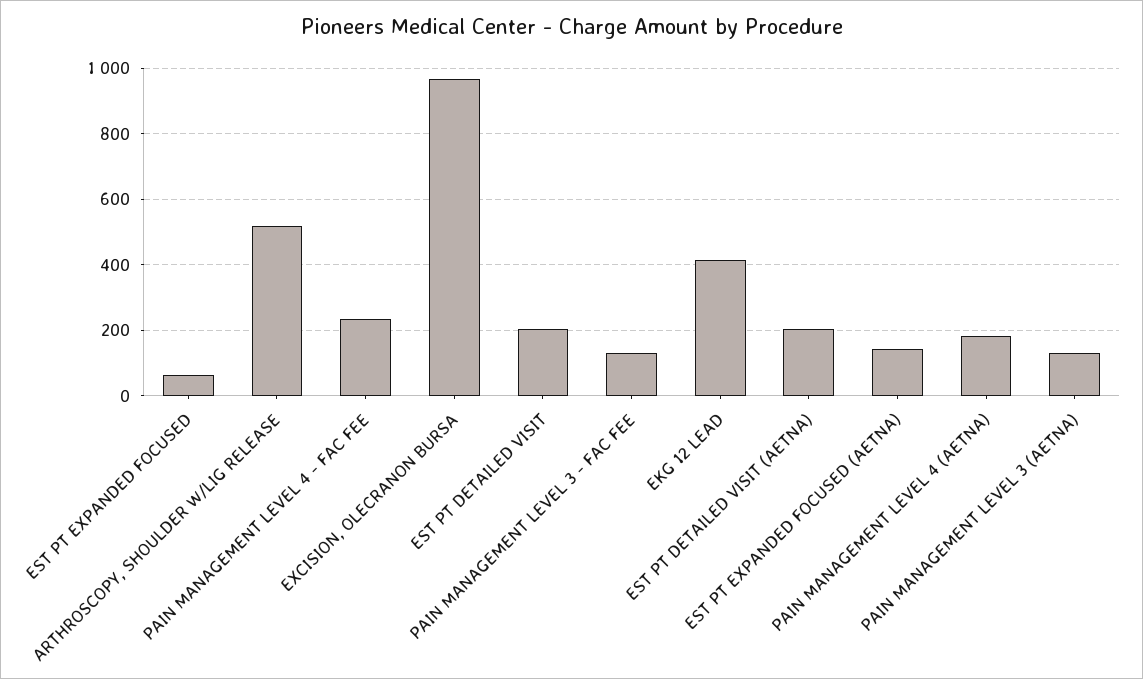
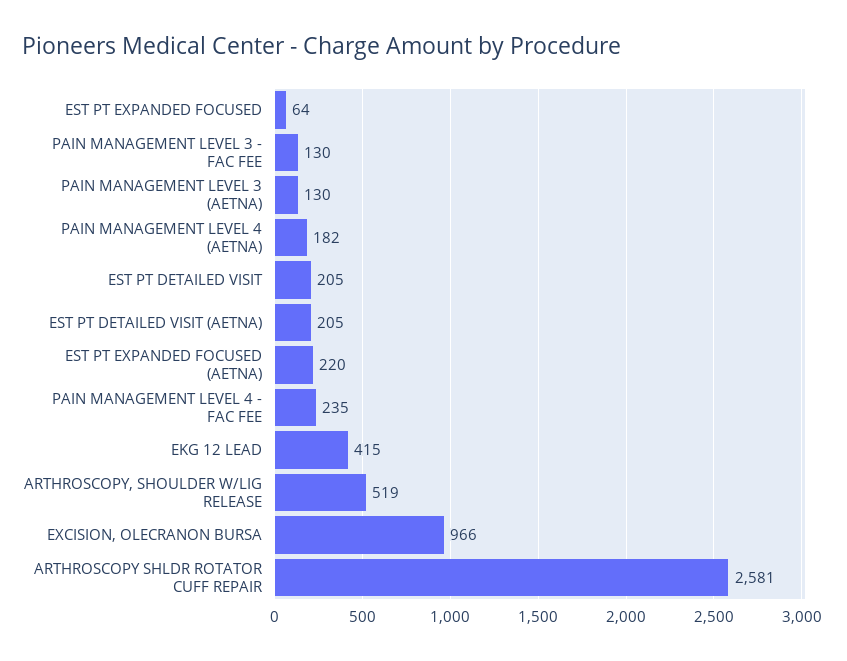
EST PT EXPANDED FOCUSED (AETNA): 140 -> 220
ARTHROSCOPY SHLDR ROTATOR CUFF REPAIR: none -> 2581

